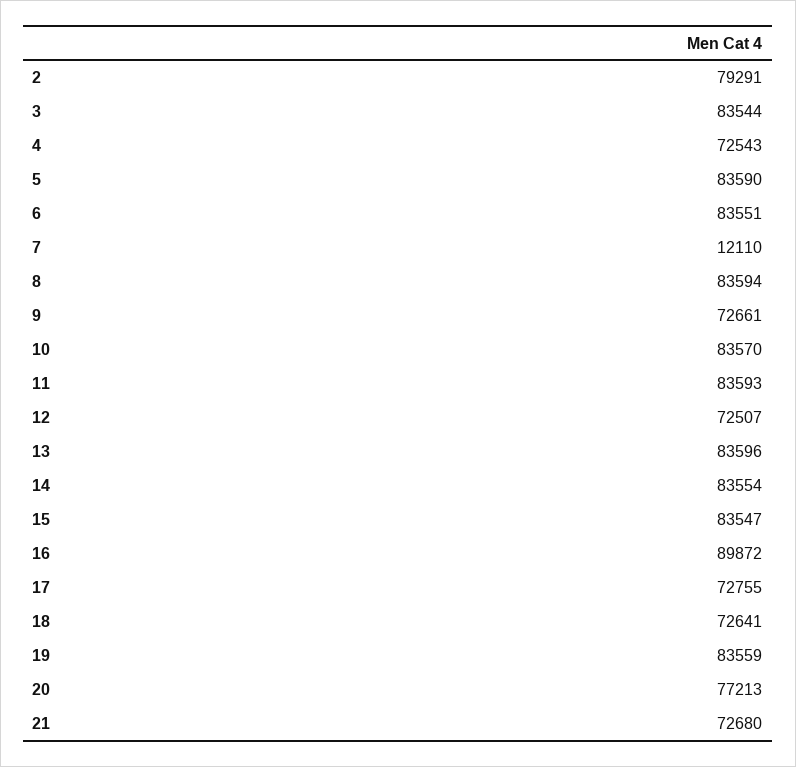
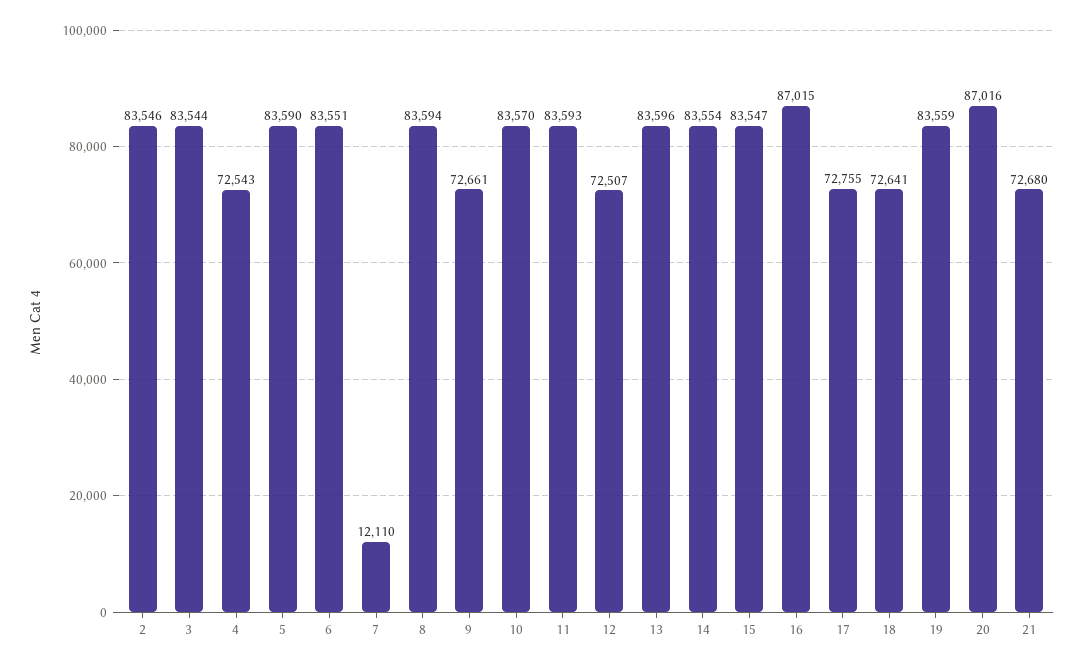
2: 79291 -> 83546
16: 89872 -> 87015
20: 77213 -> 87016

